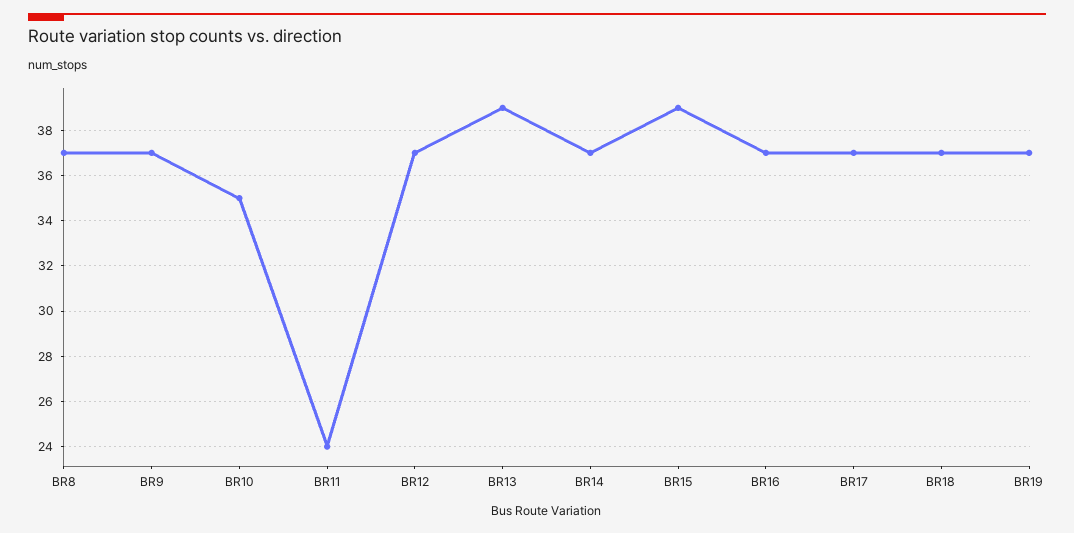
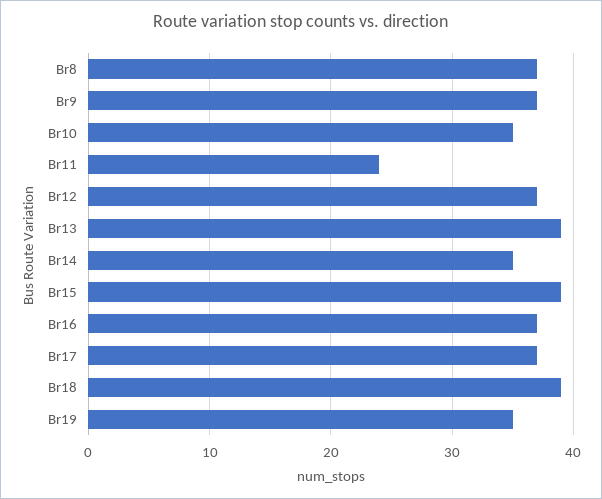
BR14: 37 -> 35
BR18: 37 -> 39
BR19: 37 -> 35

